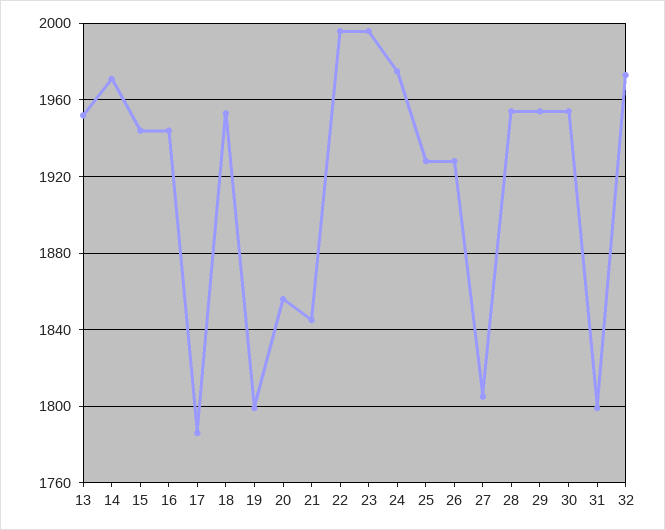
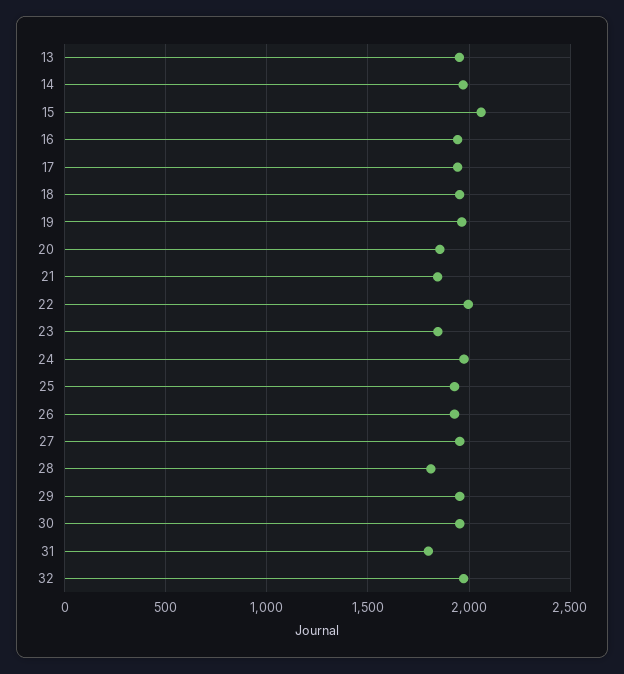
15: 1945 -> 2050
17: 1785 -> 1950
19: 1800 -> 1950
23: 1995 -> 1850
27: 1805 -> 1950
28: 1955 -> 1800

